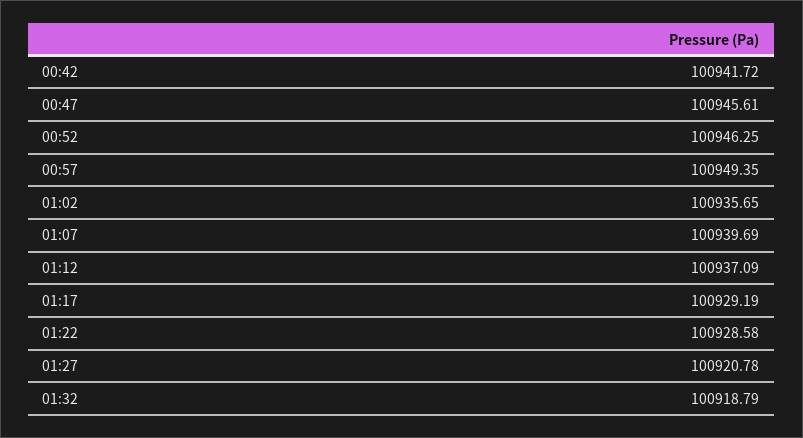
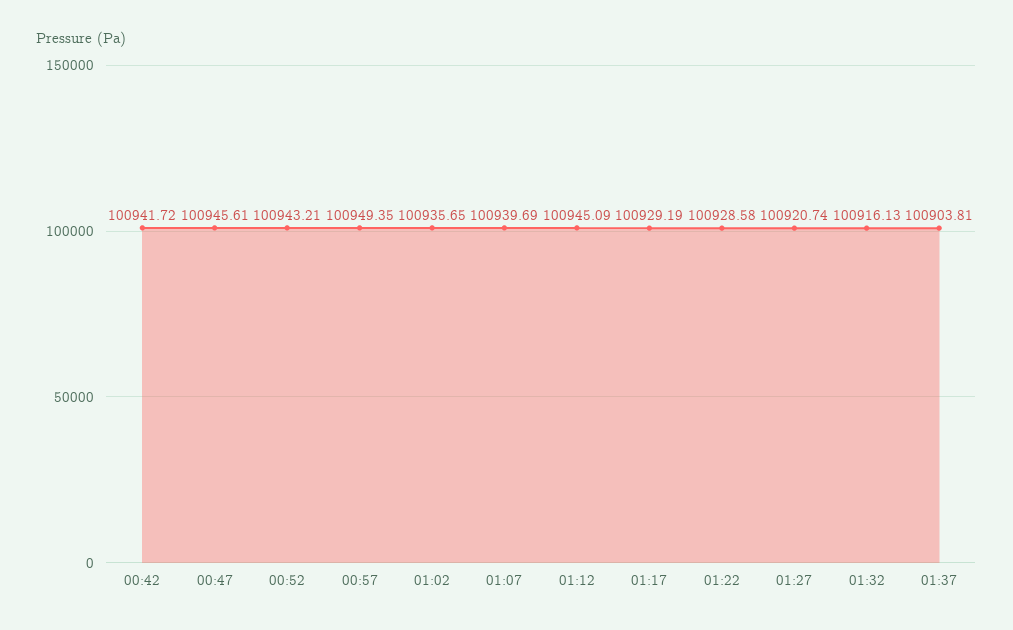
00:52: 100946.25 -> 100943.21
01:12: 100937.09 -> 100945.09
01:27: 100920.78 -> 100920.74
01:32: 100918.79 -> 100916.13
01:37: none -> 100903.81

